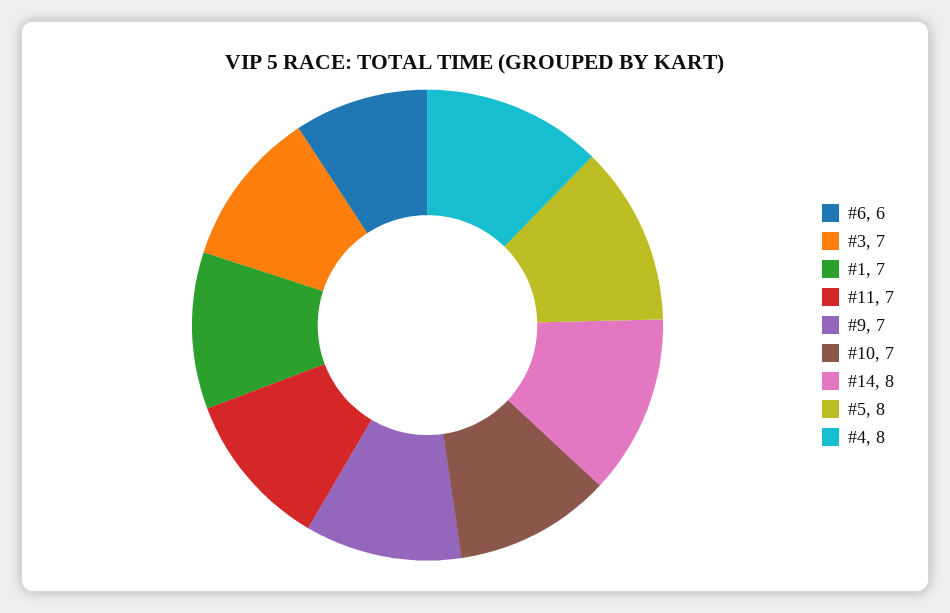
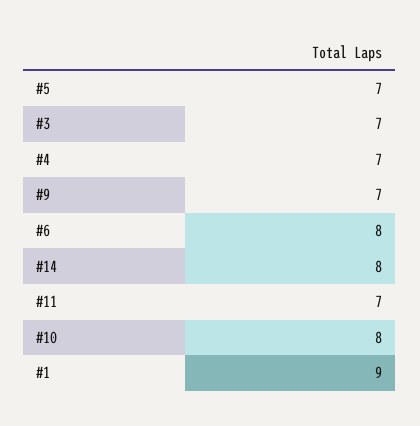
#6: 6 -> 8
#1: 7 -> 9
#10: 7 -> 8
#5: 8 -> 7
#4: 8 -> 7

